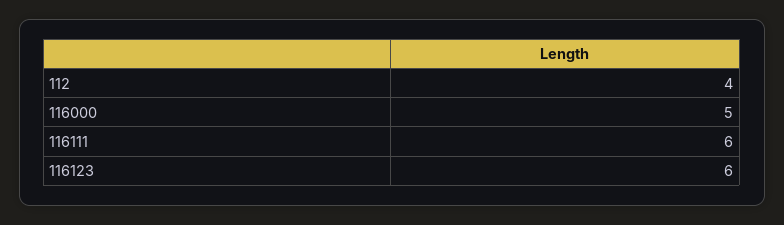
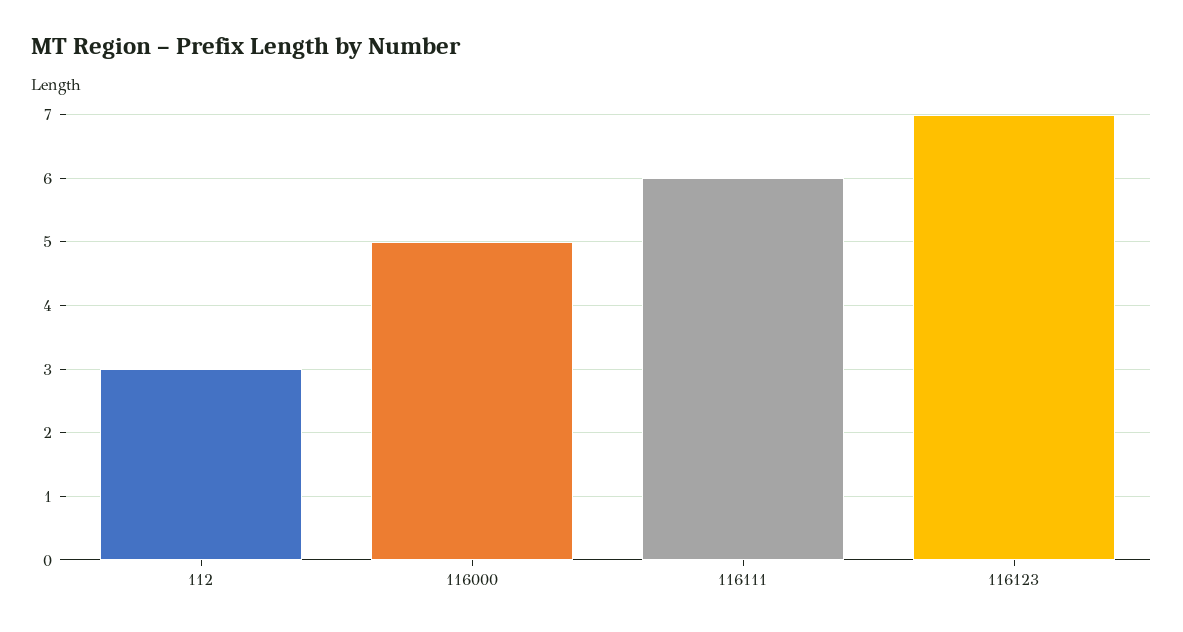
112: 4 -> 3
116123: 6 -> 7

